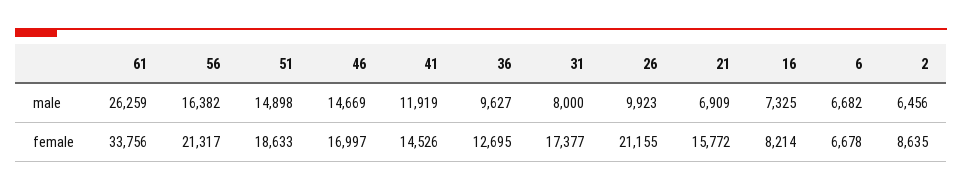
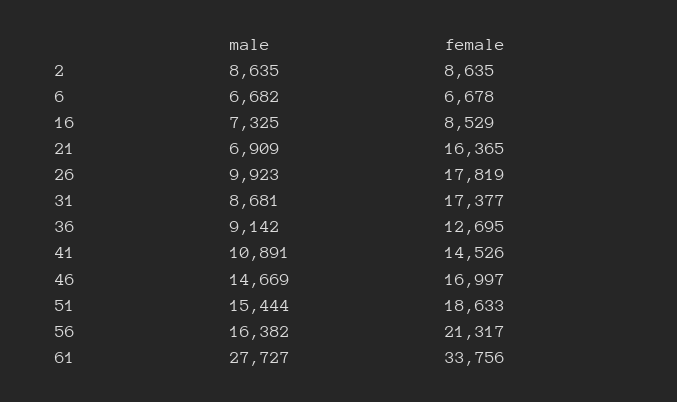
61, male: 26259 -> 27727
51, male: 14898 -> 15444
41, male: 11919 -> 10891
36, male: 9627 -> 9142
31, male: 8000 -> 8681
2, male: 6456 -> 8635
26, female: 21155 -> 17819
21, female: 15772 -> 16365
16, female: 8214 -> 8529

